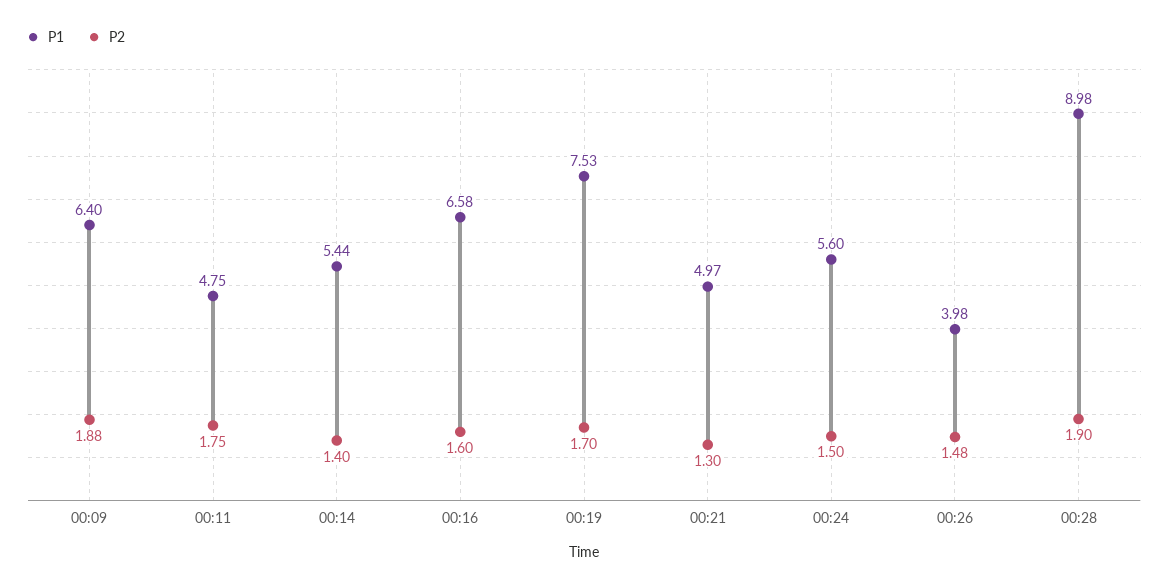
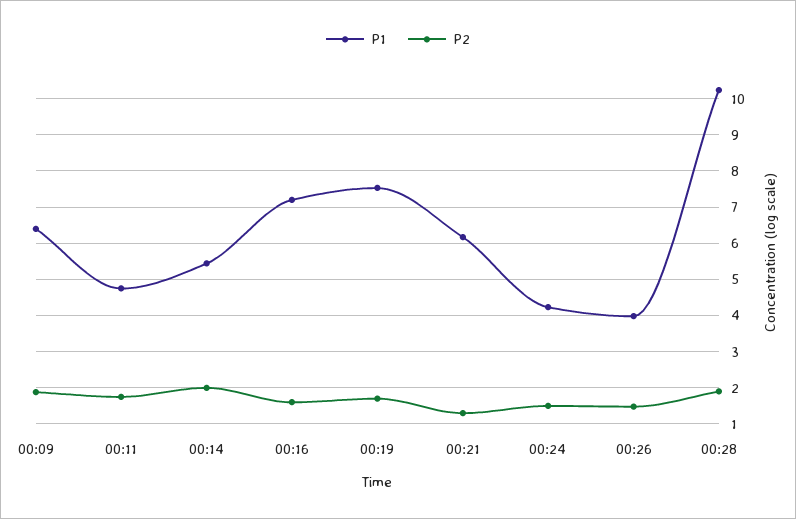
P2, 00:14: 1.4 -> 2
P1, 00:16: 6.58 -> 7.2
P1, 00:21: 4.97 -> 6.2
P1, 00:24: 5.6 -> 4.2
P1, 00:28: 8.98 -> 10.2

